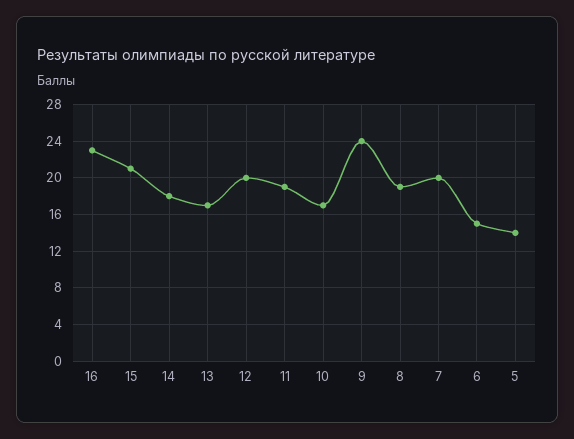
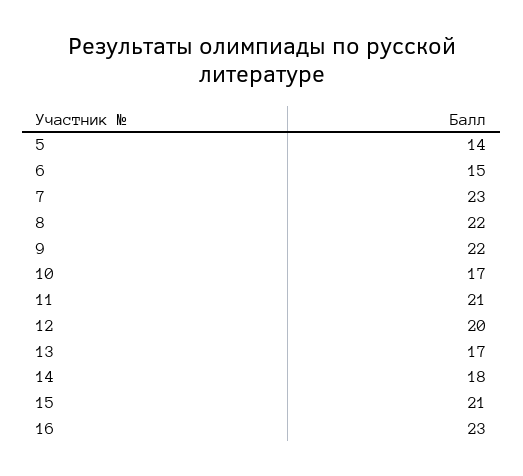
11: 19 -> 21
9: 24 -> 22
8: 19 -> 22
7: 20 -> 23

